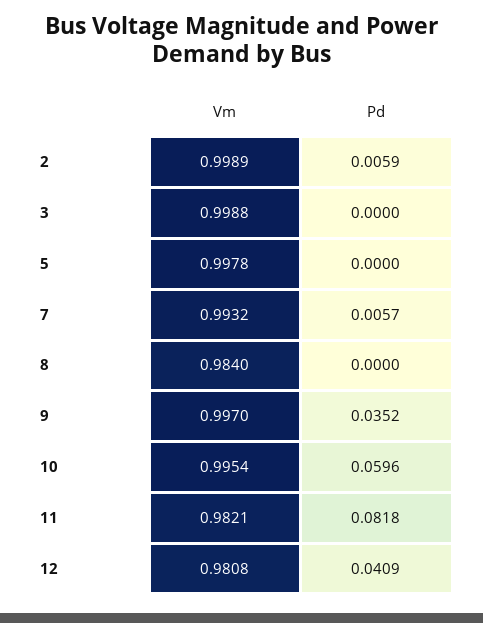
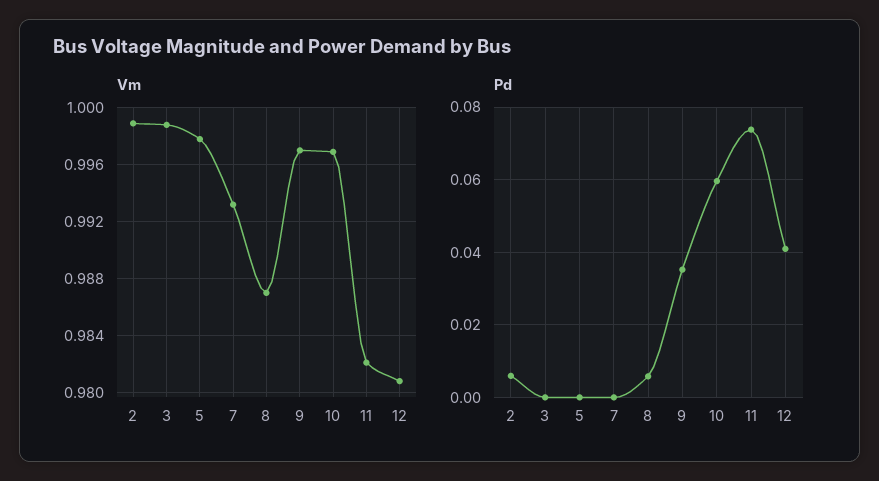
Pd, 7: 0.0057 -> 0
Vm, 8: 0.984 -> 0.987
Pd, 8: 0 -> 0.006
Vm, 10: 0.9954 -> 0.997
Pd, 11: 0.0818 -> 0.074

